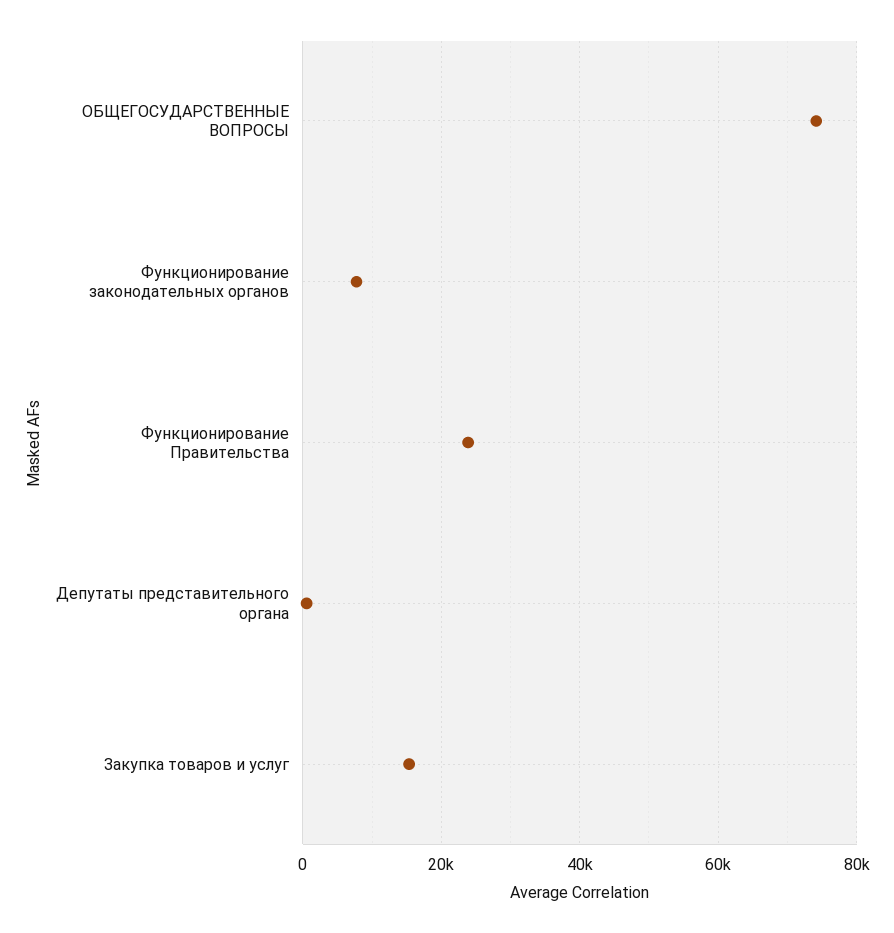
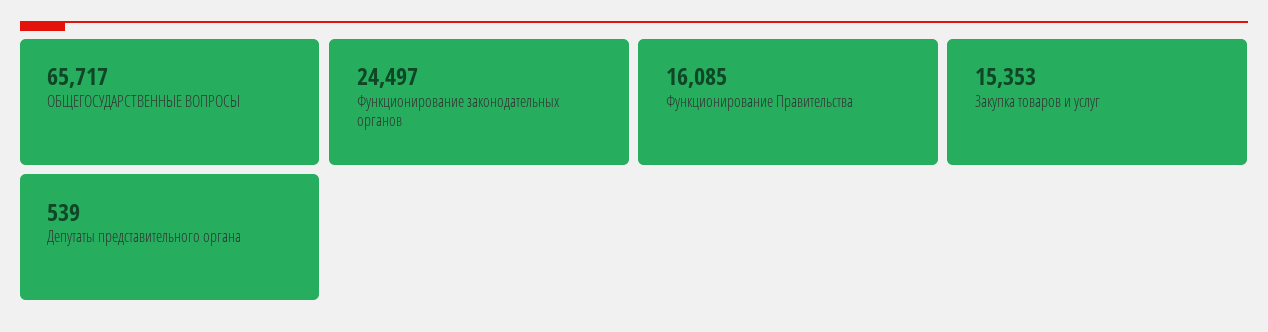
ОБЩЕГОСУДАРСТВЕННЫЕ ВОПРОСЫ: 74000 -> 65717
Функционирование законодательных органов: 8000 -> 24497
Функционирование Правительства: 24000 -> 16085

